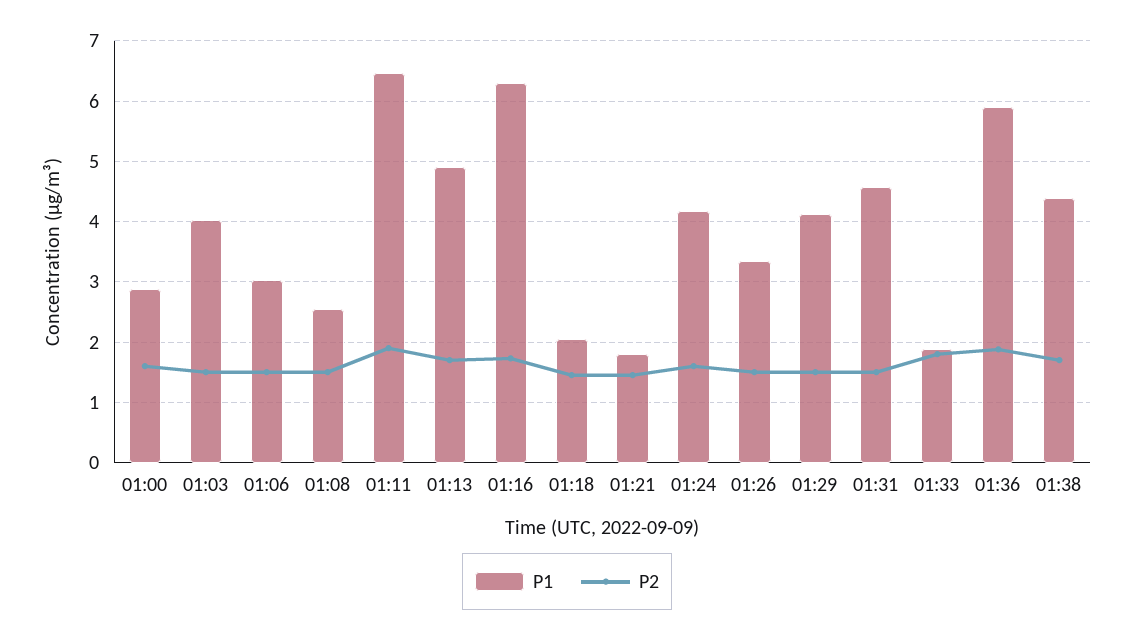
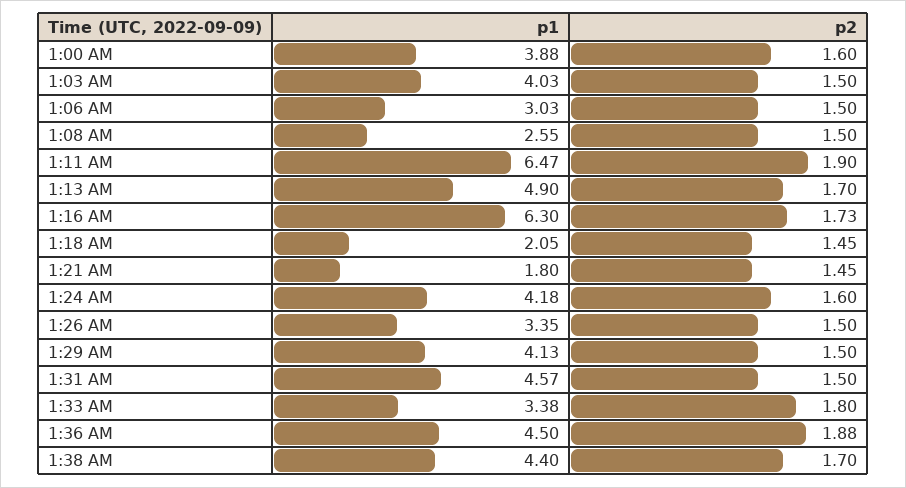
P1, 01:00: 2.9 -> 3.88
P1, 01:33: 1.9 -> 3.38
P1, 01:36: 5.9 -> 4.5

